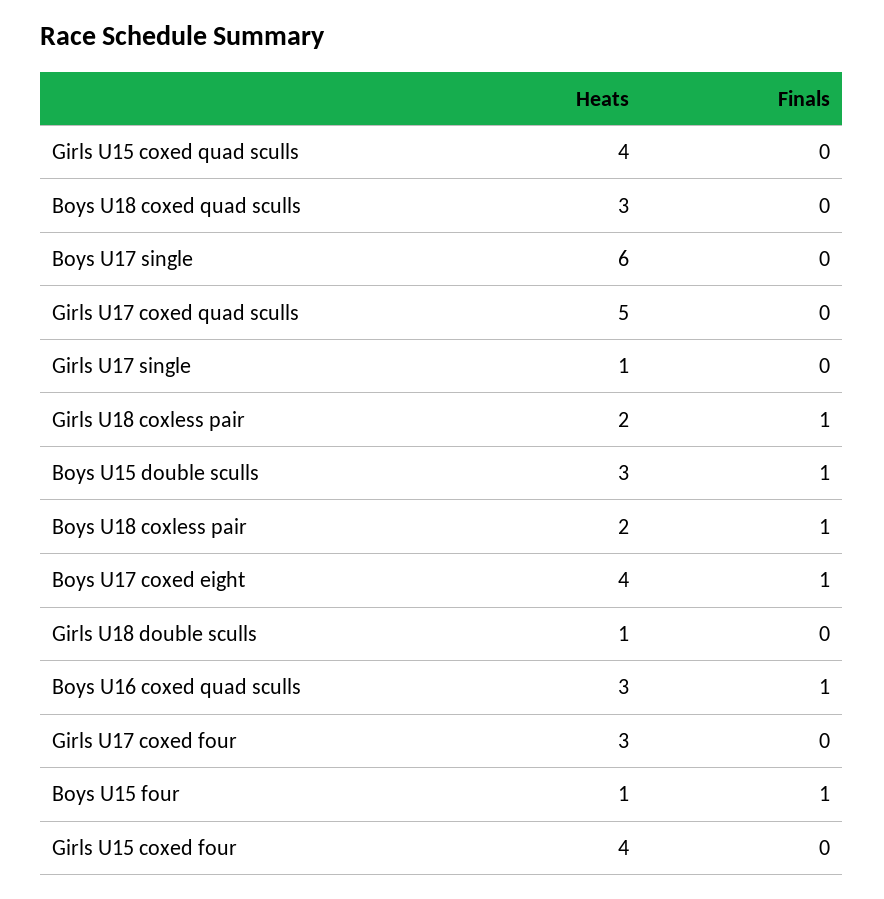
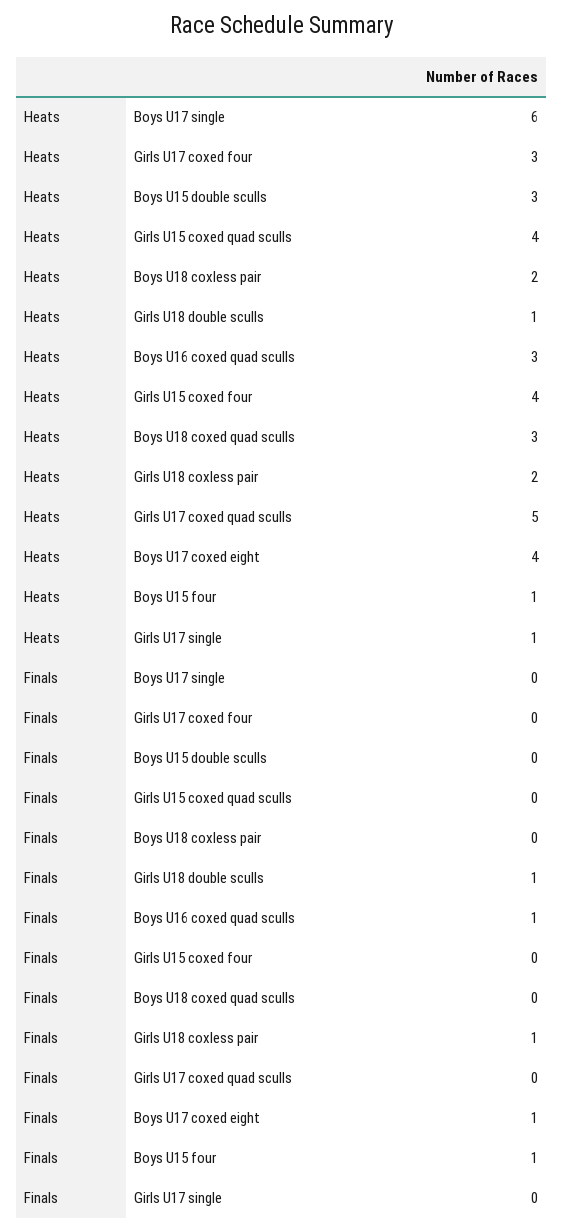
Finals, Boys U15 double sculls: 1 -> 0
Finals, Boys U18 coxless pair: 1 -> 0
Finals, Girls U18 double sculls: 0 -> 1

